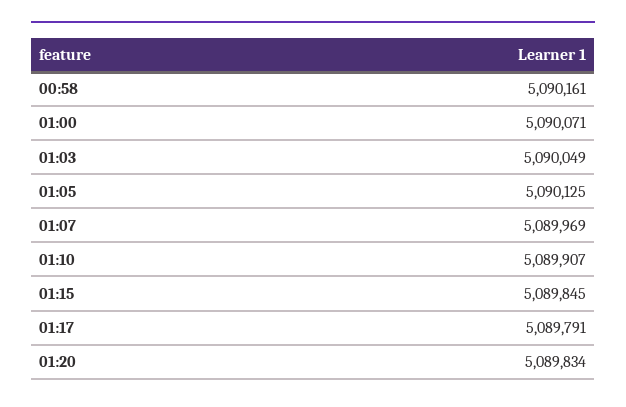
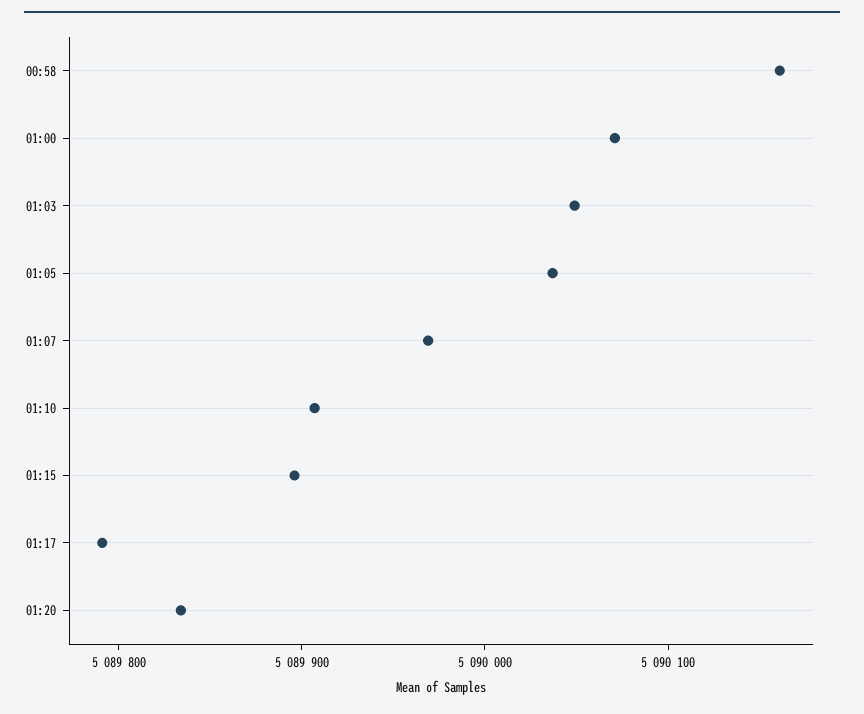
01:05: 5090125 -> 5090040
01:15: 5089845 -> 5089900

